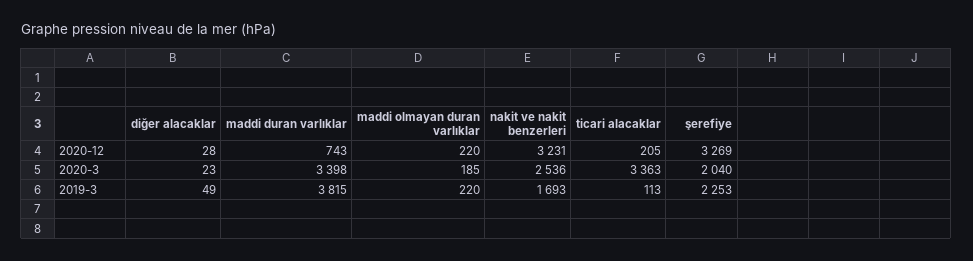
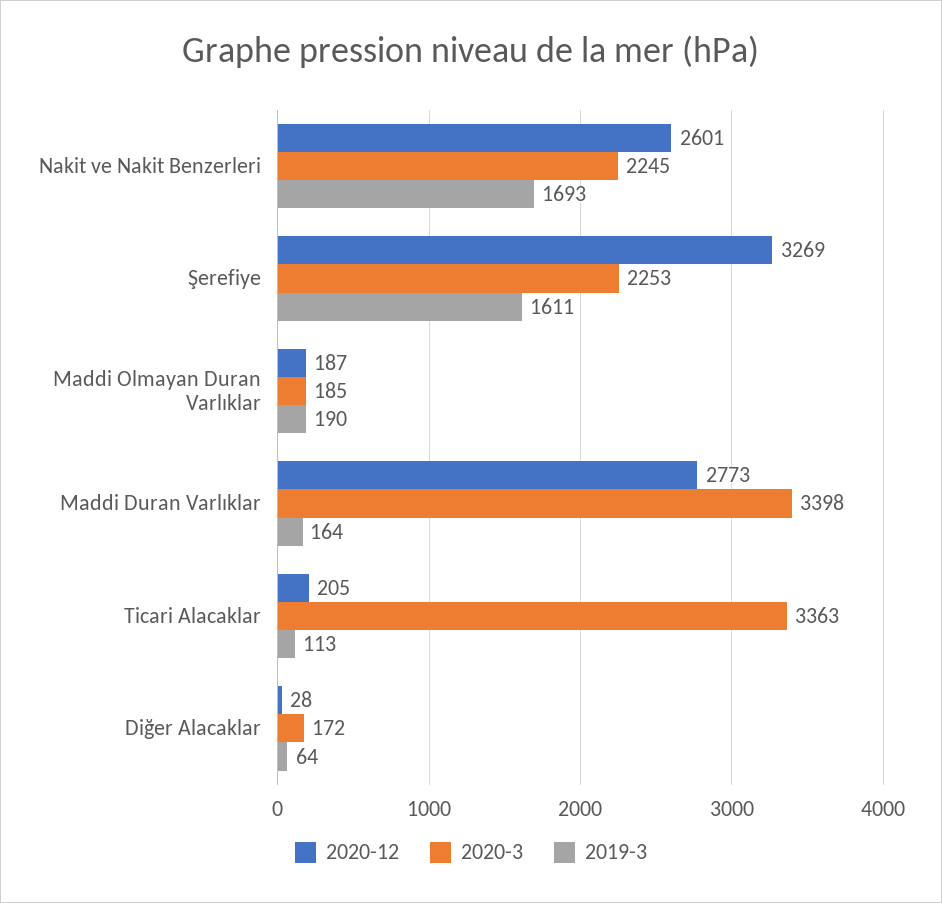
2020-12, maddi duran varlıklar: 743 -> 2773
2020-12, maddi olmayan duran varlıklar: 220 -> 187
2020-12, nakit ve nakit benzerleri: 3231 -> 2601
2020-3, diğer alacaklar: 23 -> 172
2020-3, nakit ve nakit benzerleri: 2536 -> 2245
2020-3, şerefiye: 2040 -> 2253
2019-3, diğer alacaklar: 49 -> 64
2019-3, maddi duran varlıklar: 3815 -> 164
2019-3, maddi olmayan duran varlıklar: 220 -> 190
2019-3, şerefiye: 2253 -> 1611

